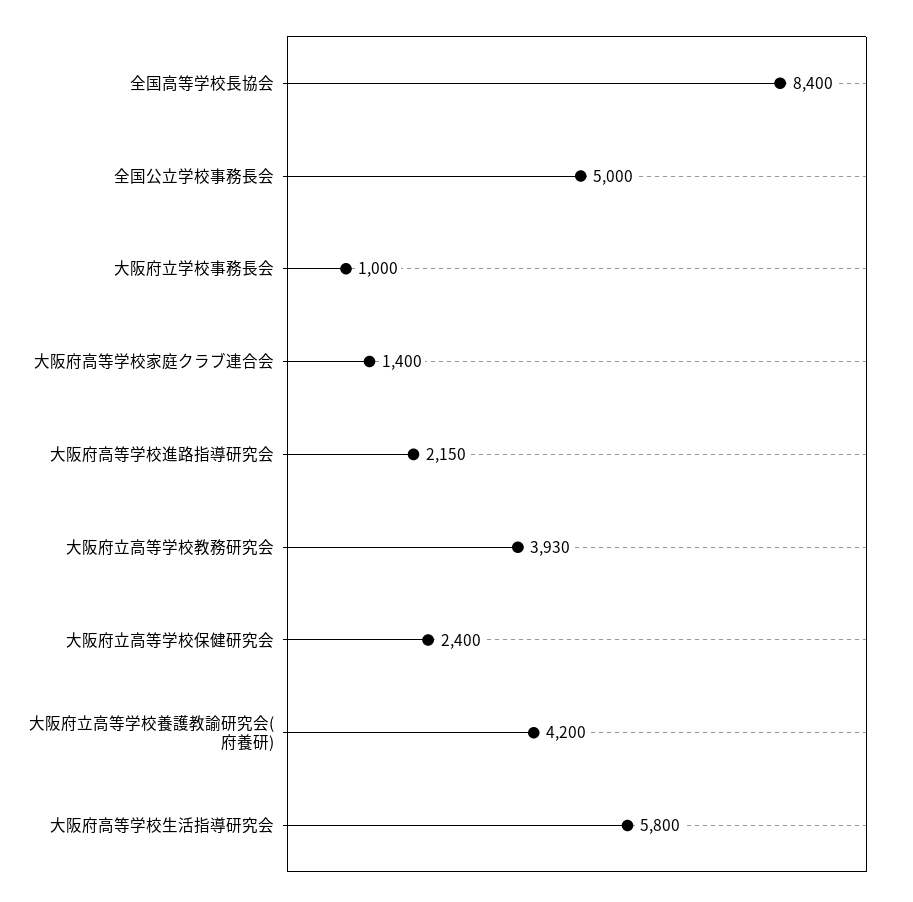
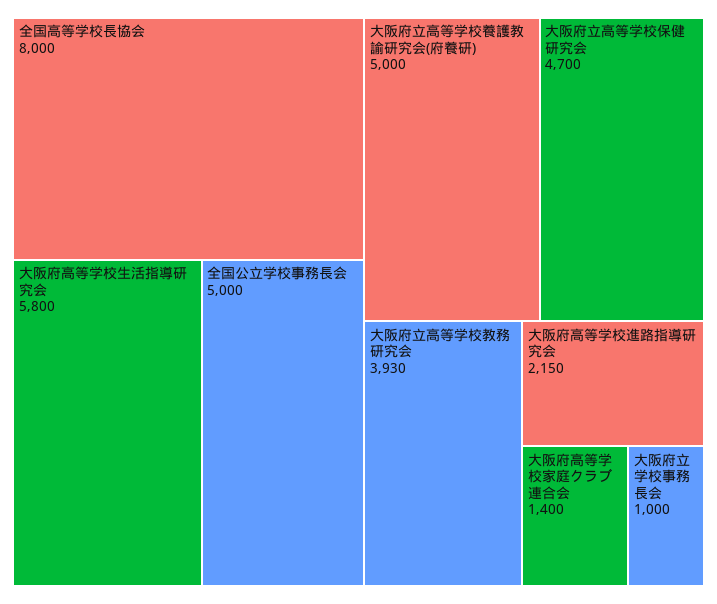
全国高等学校長協会: 8400 -> 8000
大阪府立高等学校保健研究会: 2400 -> 4700
大阪府立高等学校養護教諭研究会(府養研): 4200 -> 5000

